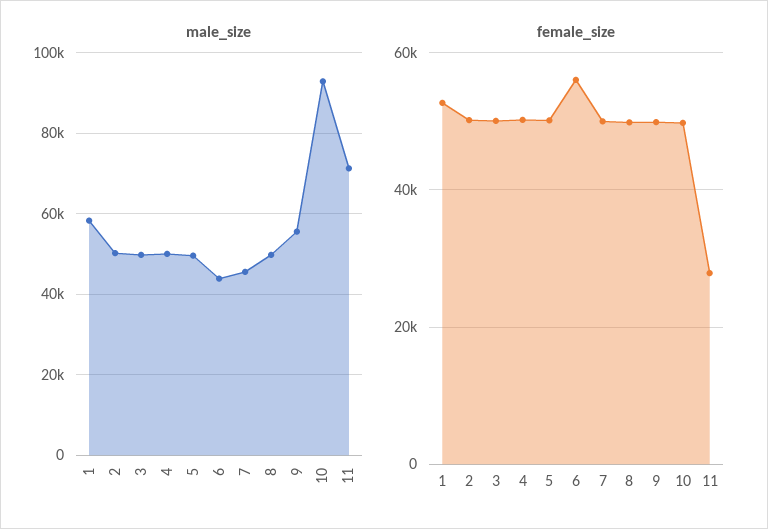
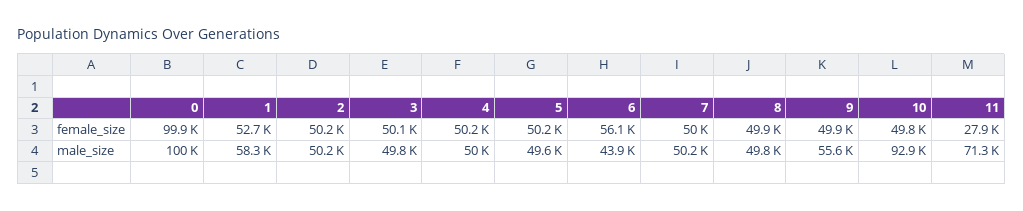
male_size, 7: 46000 -> 50200
female_size, 0: none -> 99900
male_size, 0: none -> 100000

